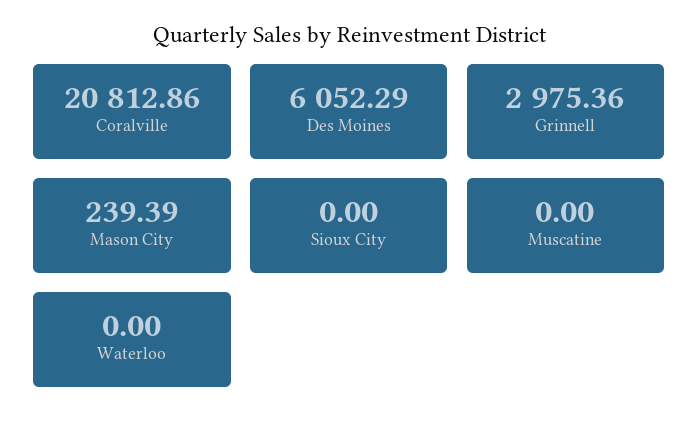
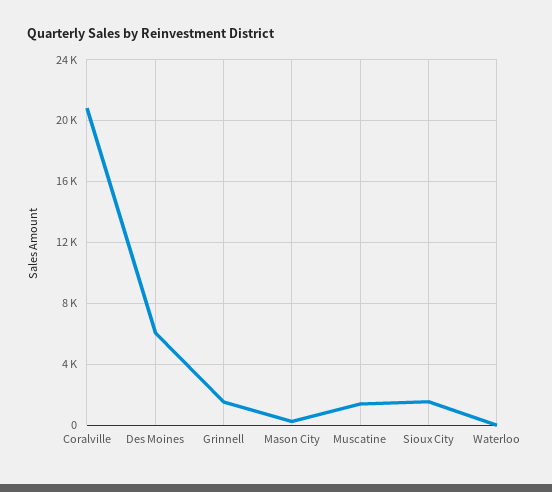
Grinnell: 2975.36 -> 1500
Sioux City: 0 -> 1500
Muscatine: 0 -> 1500

